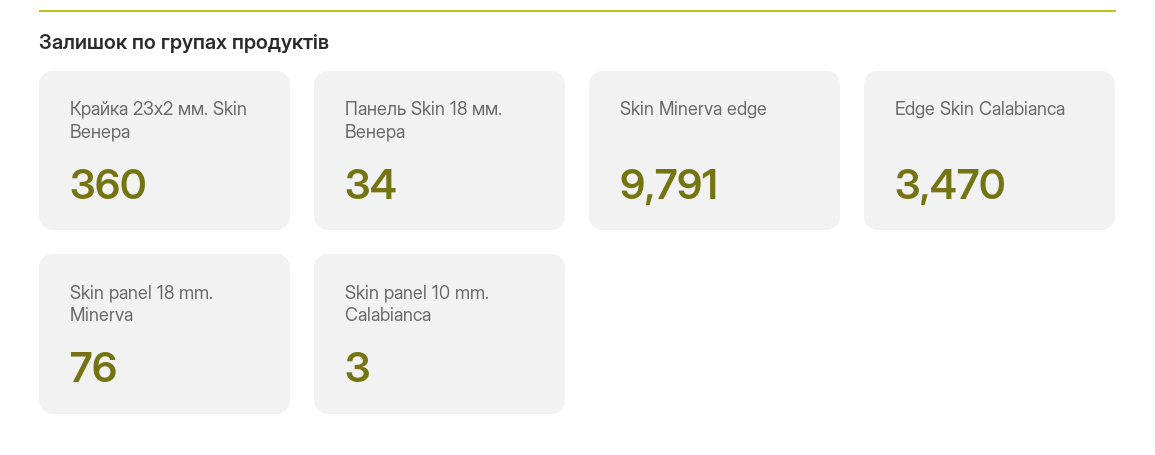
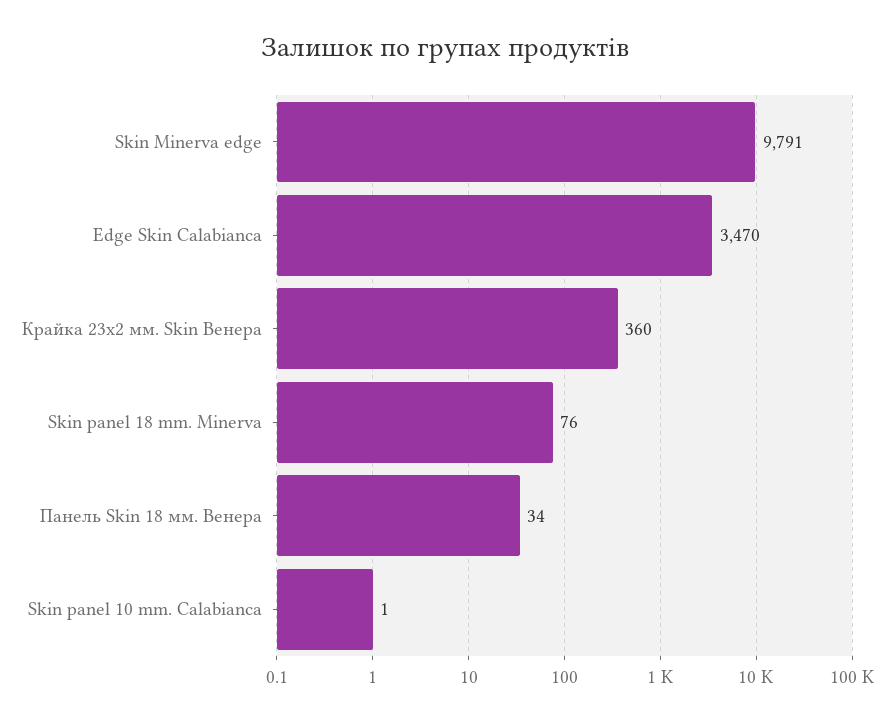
Skin panel 10 mm. Calabianca: 3 -> 1

